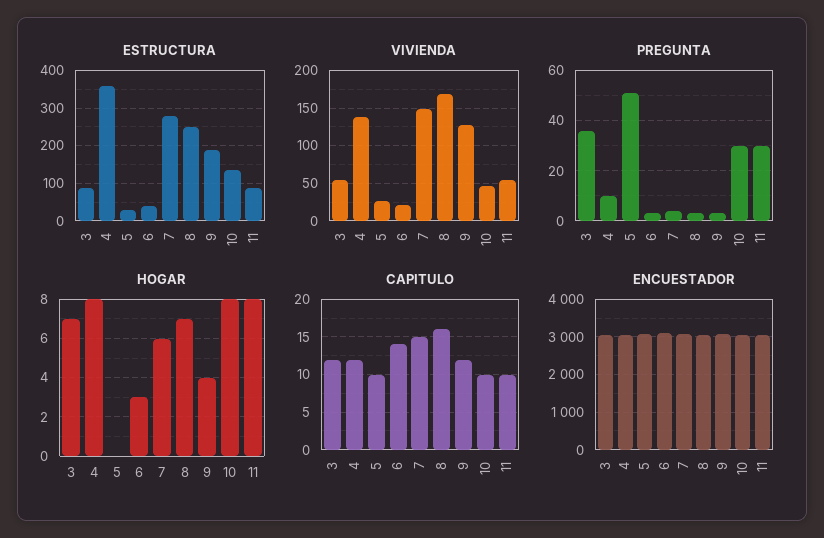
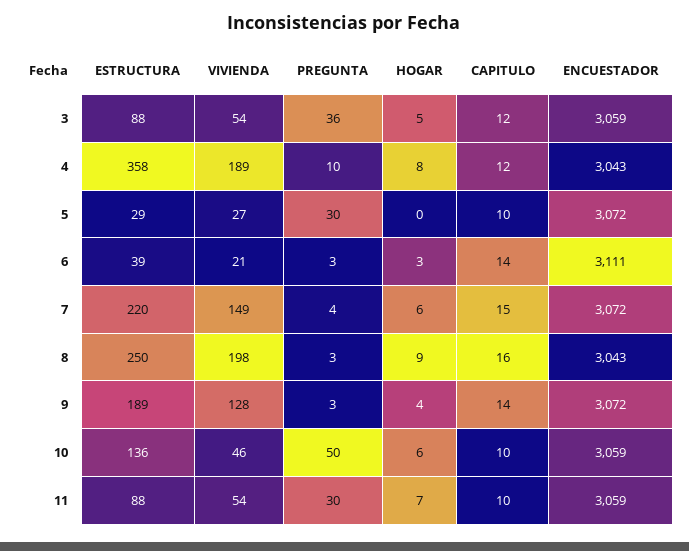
ESTRUCTURA, 7: 280 -> 220
VIVIENDA, 4: 140 -> 189
VIVIENDA, 8: 170 -> 198
PREGUNTA, 5: 50 -> 30
PREGUNTA, 10: 30 -> 50
HOGAR, 3: 7 -> 5
HOGAR, 8: 7 -> 9
HOGAR, 10: 8 -> 6
HOGAR, 11: 8 -> 7
CAPITULO, 9: 12 -> 14

